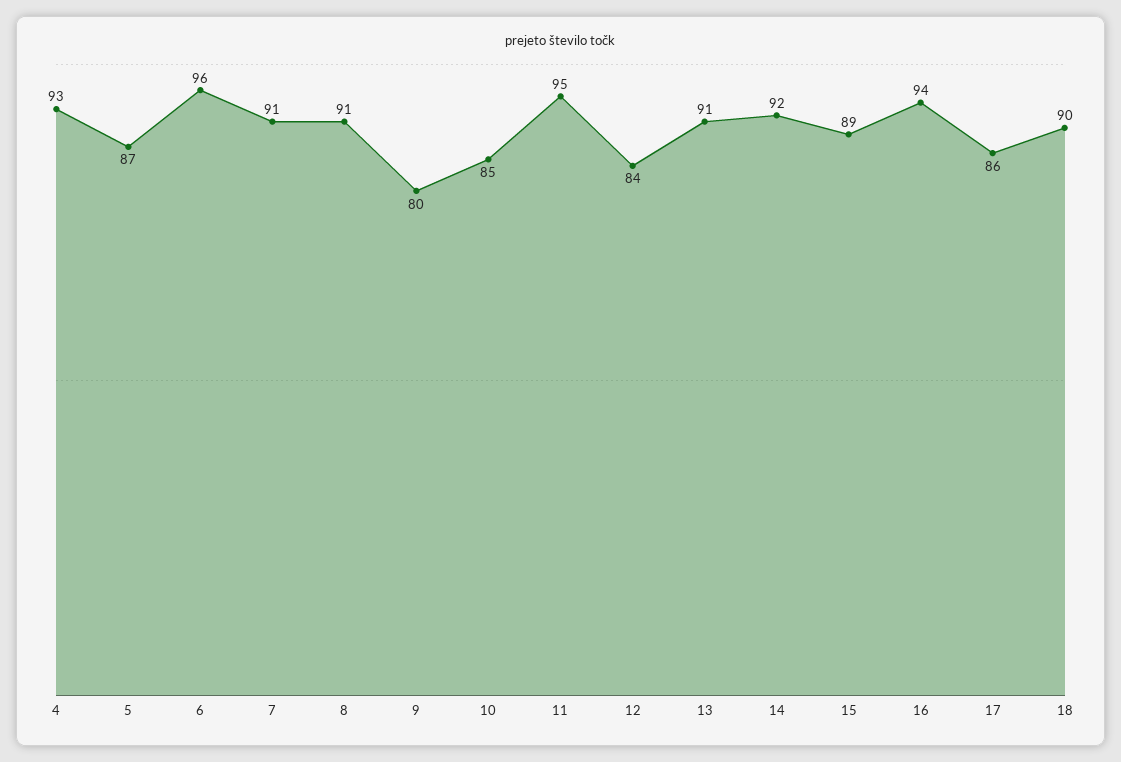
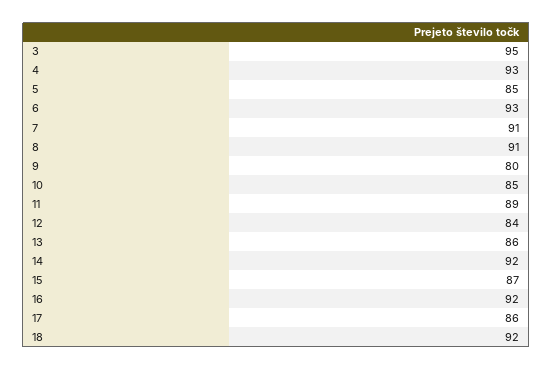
5: 87 -> 85
6: 96 -> 93
11: 95 -> 89
13: 91 -> 86
15: 89 -> 87
16: 94 -> 92
18: 90 -> 92
3: none -> 95

